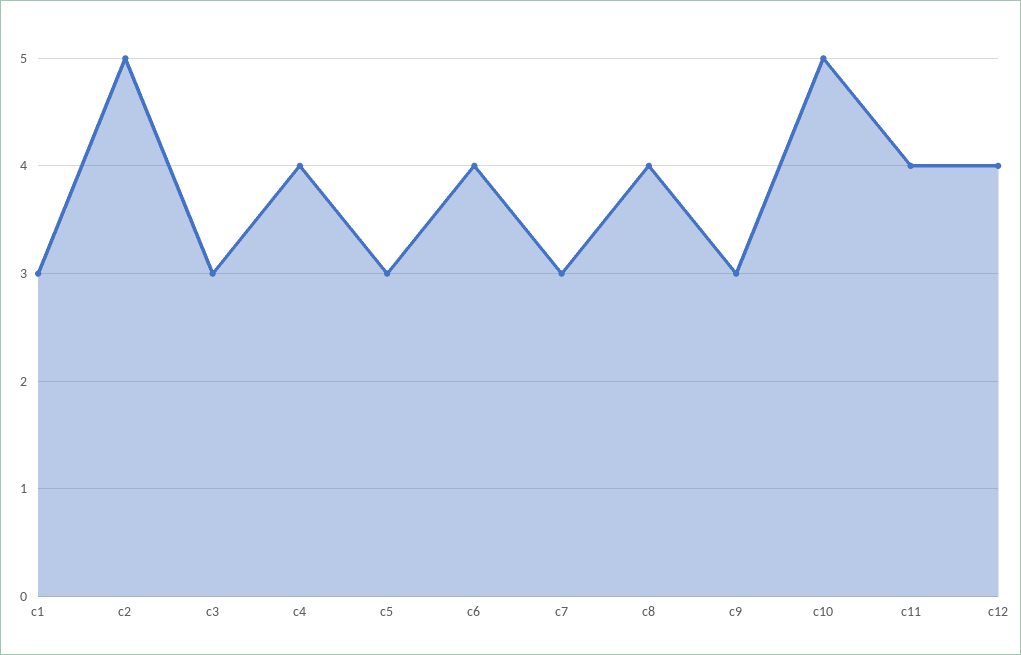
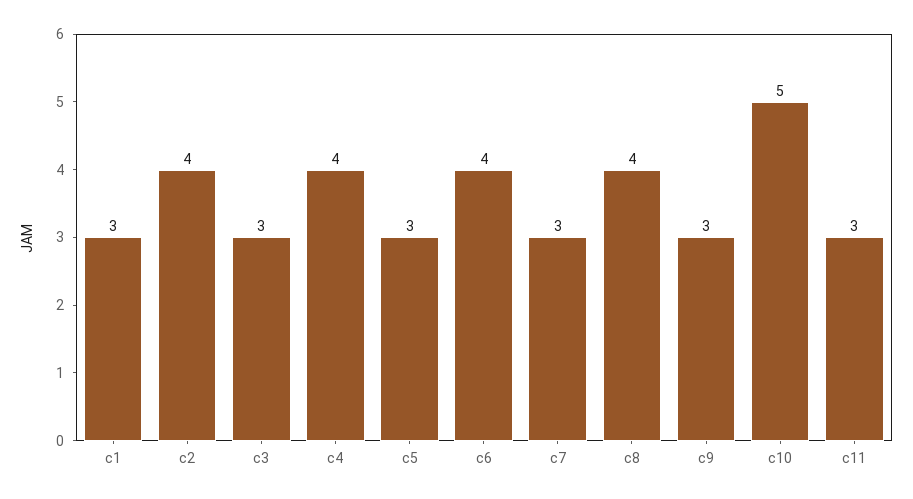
c2: 5 -> 4
c11: 4 -> 3
c12: 4 -> none

